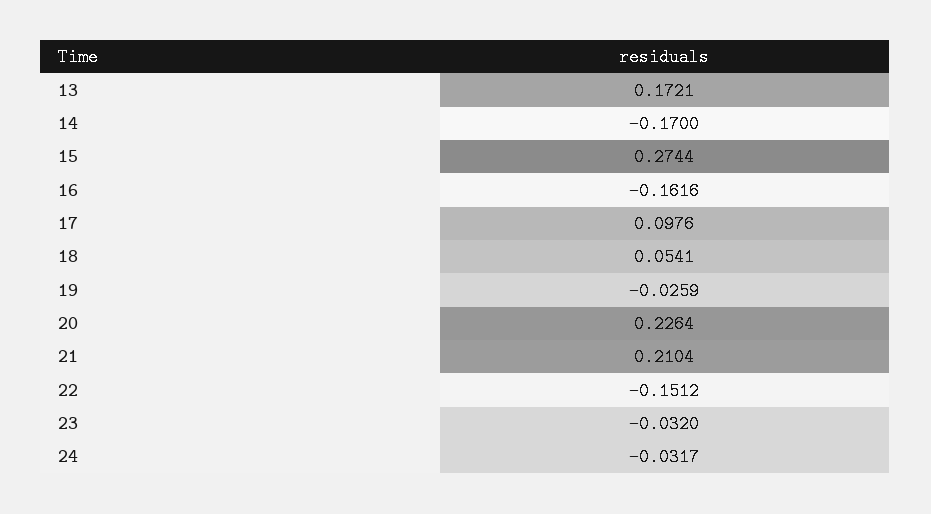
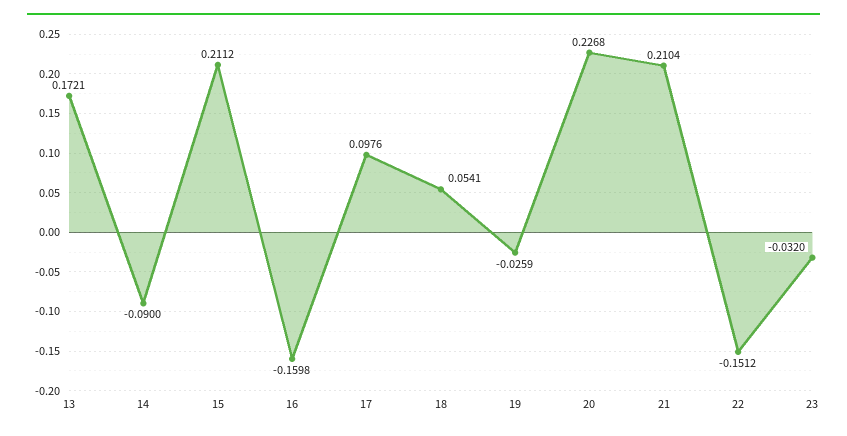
14: -0.17 -> -0.09
15: 0.2744 -> 0.2112
16: -0.1616 -> -0.1598
20: 0.2264 -> 0.2268
24: -0.0317 -> none

